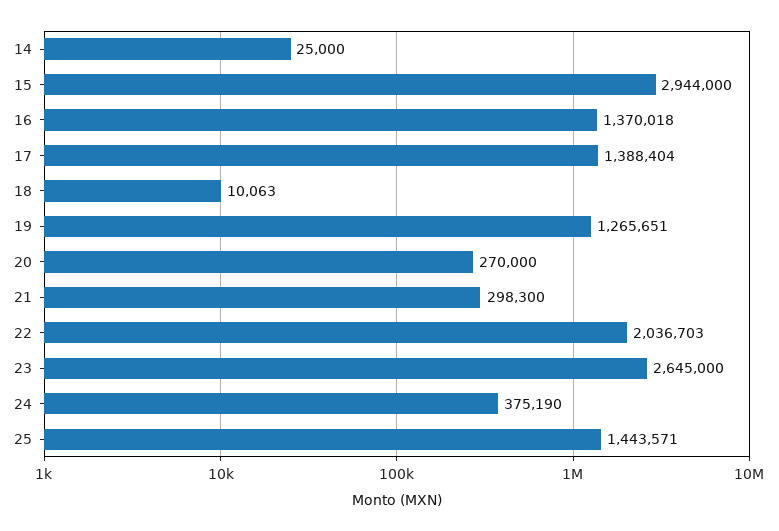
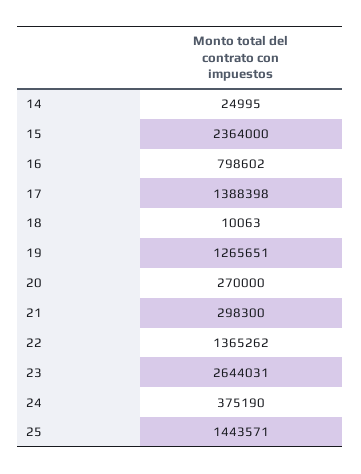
14: 25000 -> 24995
15: 2944000 -> 2364000
16: 1370018 -> 798602
17: 1388404 -> 1388398
22: 2036703 -> 1365262
23: 2645000 -> 2644031

